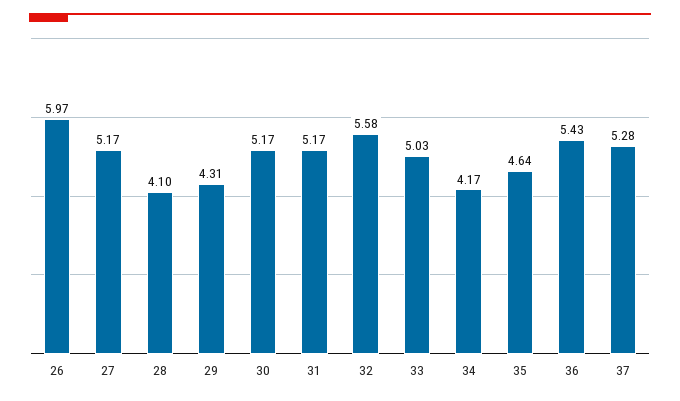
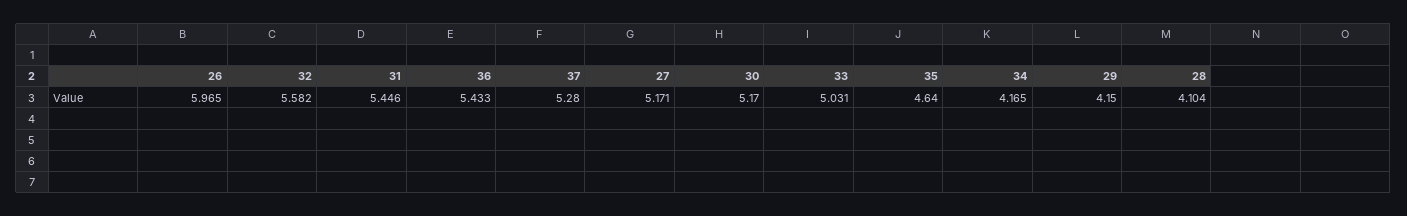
29: 4.31 -> 4.15
31: 5.17 -> 5.446

